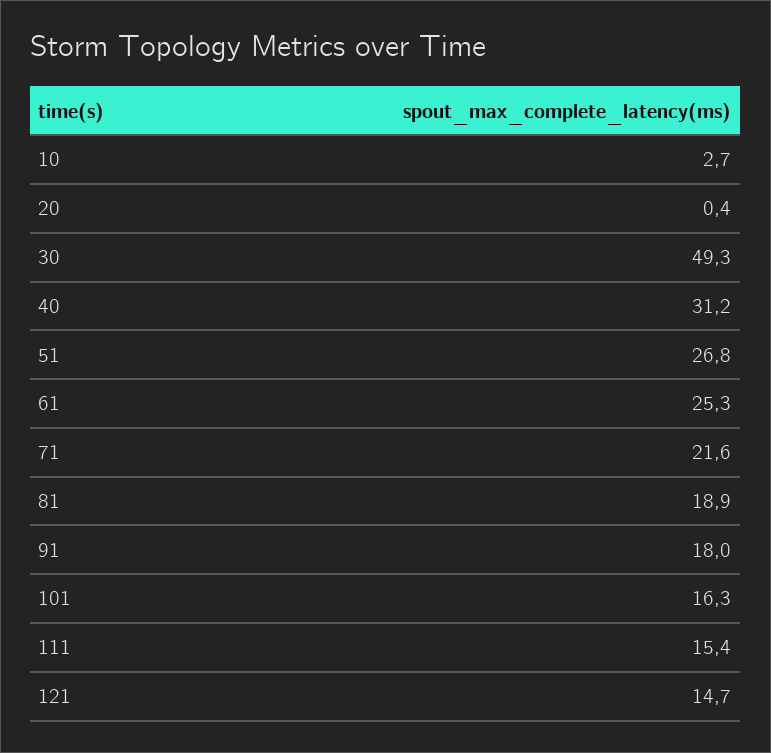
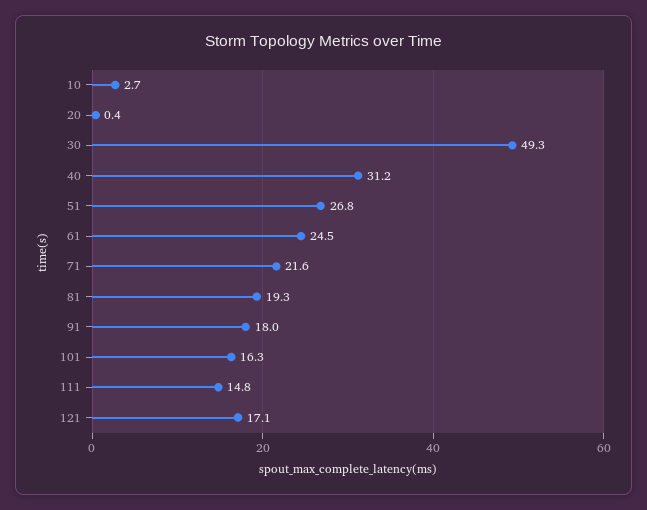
61: 25.3 -> 24.5
81: 18.9 -> 19.3
111: 15.4 -> 14.8
121: 14.7 -> 17.1

